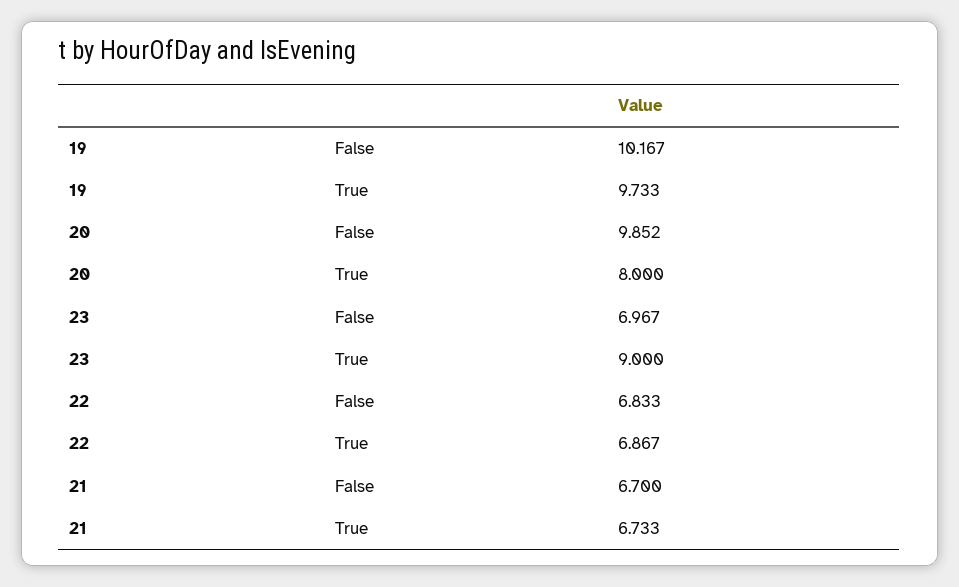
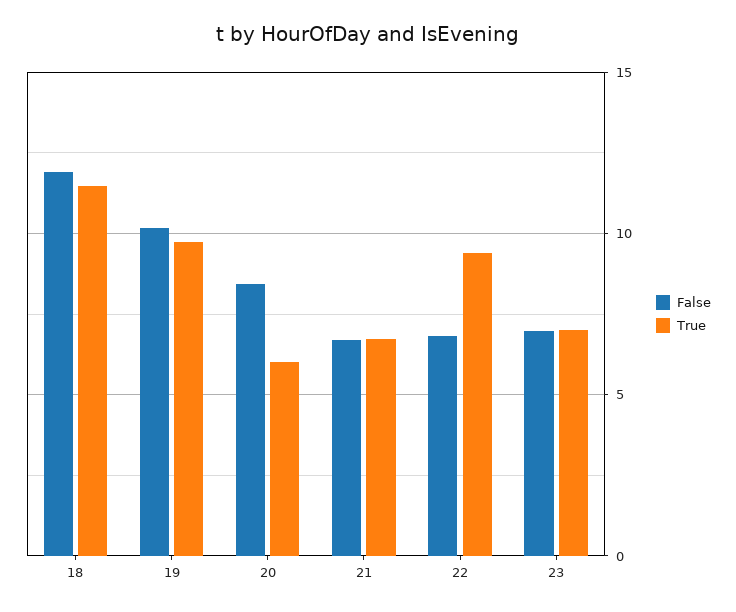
False, 20: 9.852 -> 8.5
True, 20: 8 -> 6
True, 23: 9 -> 7
True, 22: 6.867 -> 9.5
False, 18: none -> 12
True, 18: none -> 11.5

